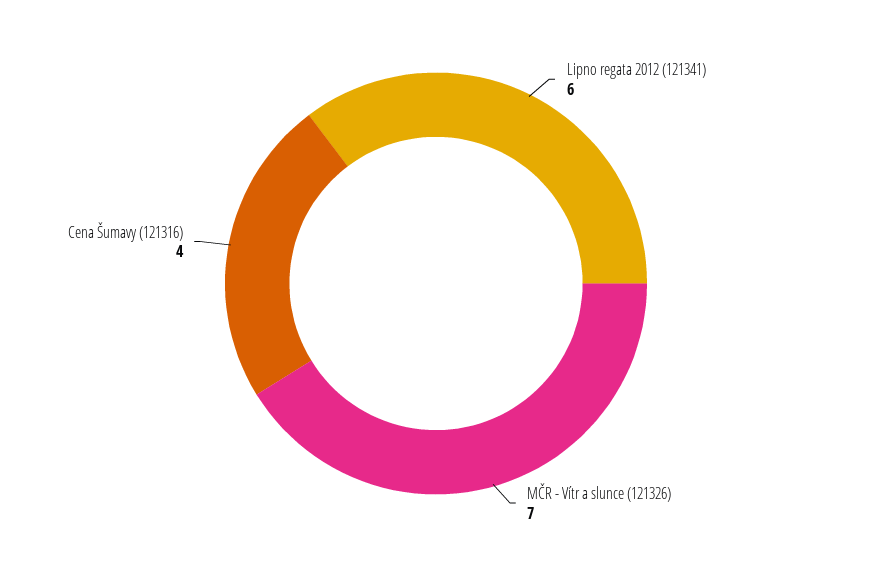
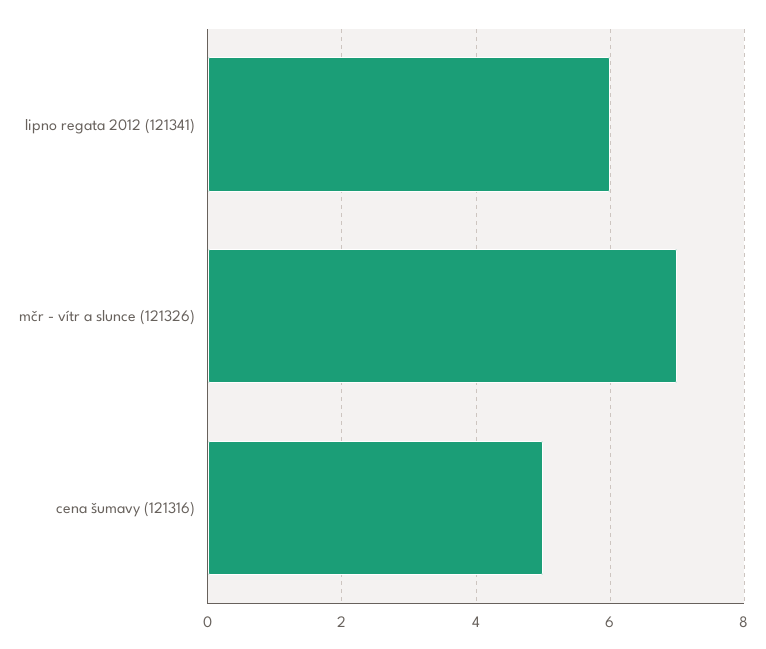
Cena Šumavy (121316): 4 -> 5

